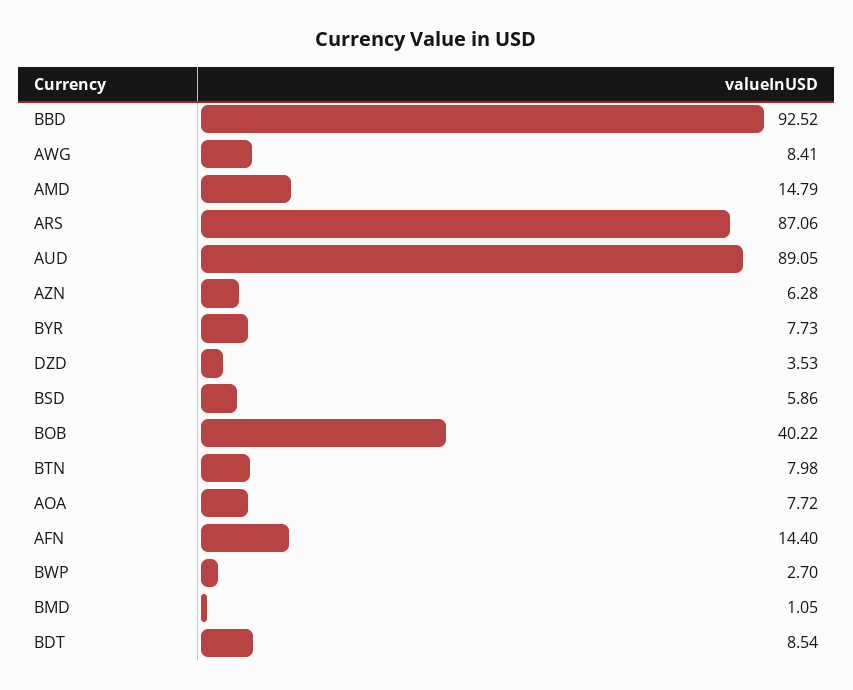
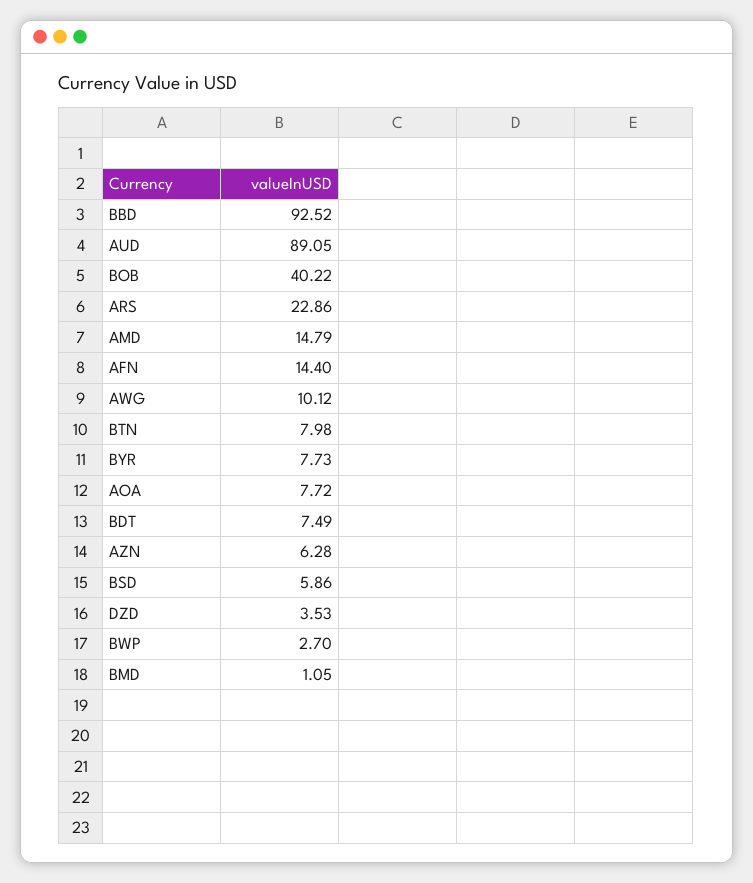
AWG: 8.41 -> 10.12
ARS: 87.06 -> 22.86
BDT: 8.54 -> 7.49

